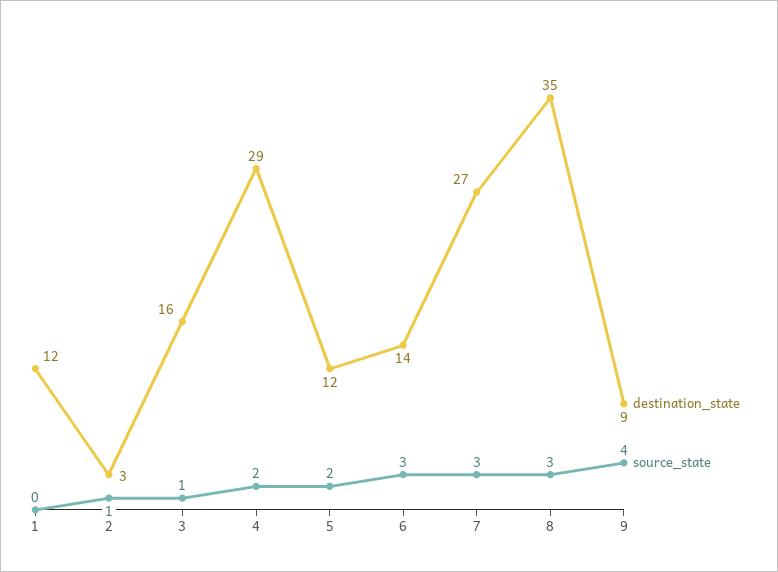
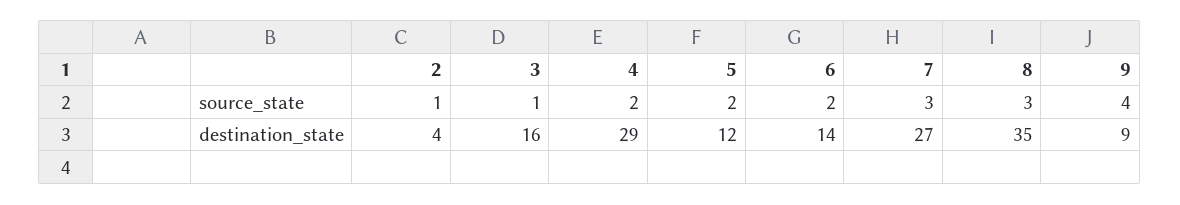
destination_state, 1: 12 -> none
source_state, 1: 0 -> none
destination_state, 2: 3 -> 4
source_state, 6: 3 -> 2

